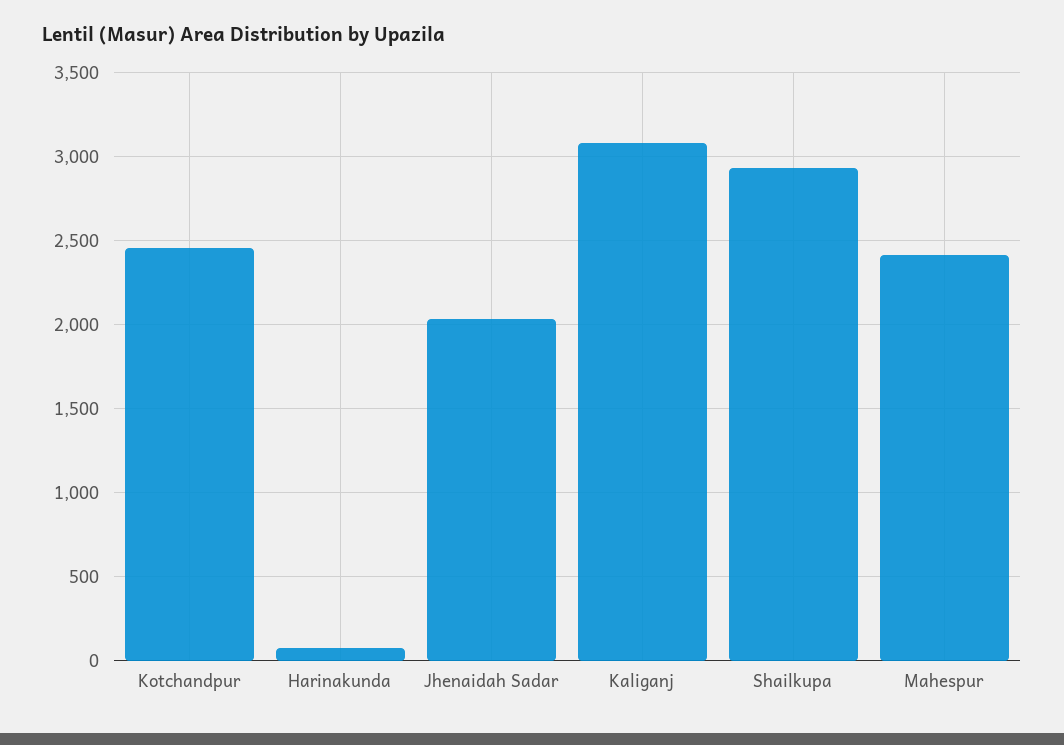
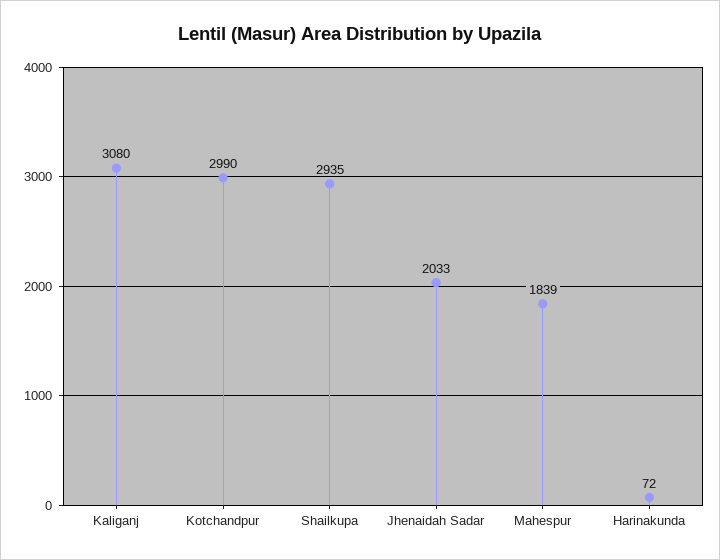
Kotchandpur: 2450 -> 2990
Mahespur: 2400 -> 1839

